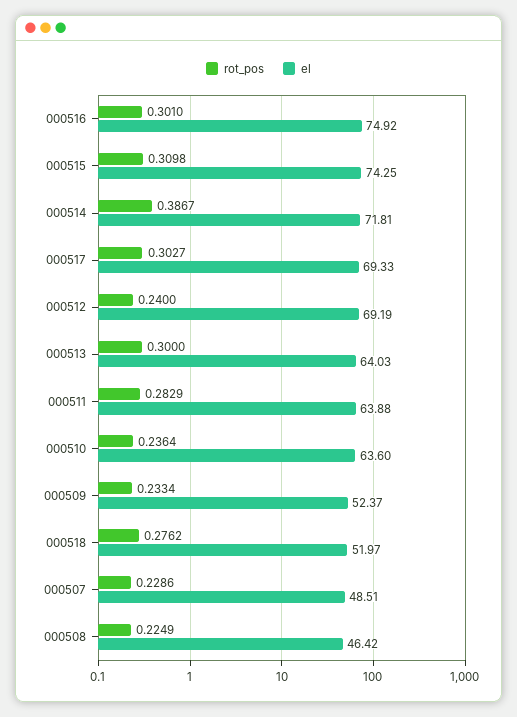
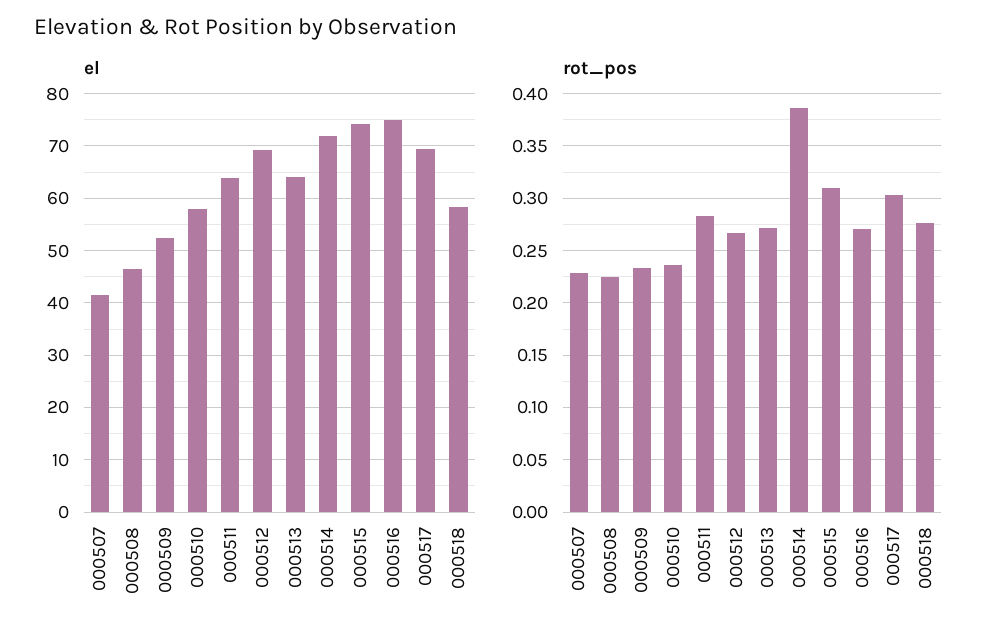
rot_pos, 000516: 0.301 -> 0.27
rot_pos, 000512: 0.24 -> 0.27
rot_pos, 000513: 0.3 -> 0.27
el, 000510: 63.6 -> 58
el, 000518: 51.97 -> 58
el, 000507: 48.51 -> 42

